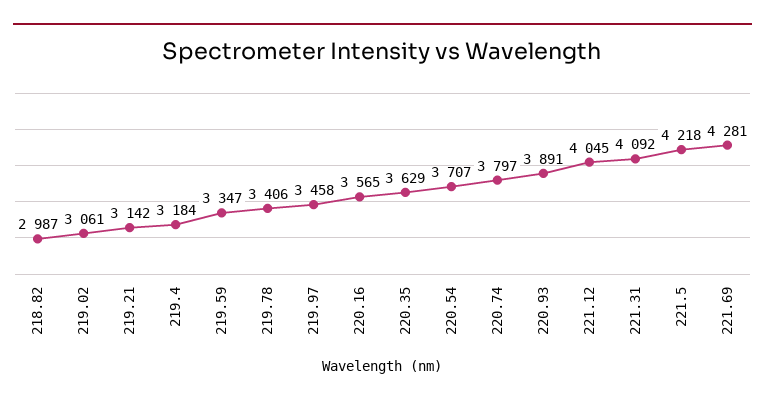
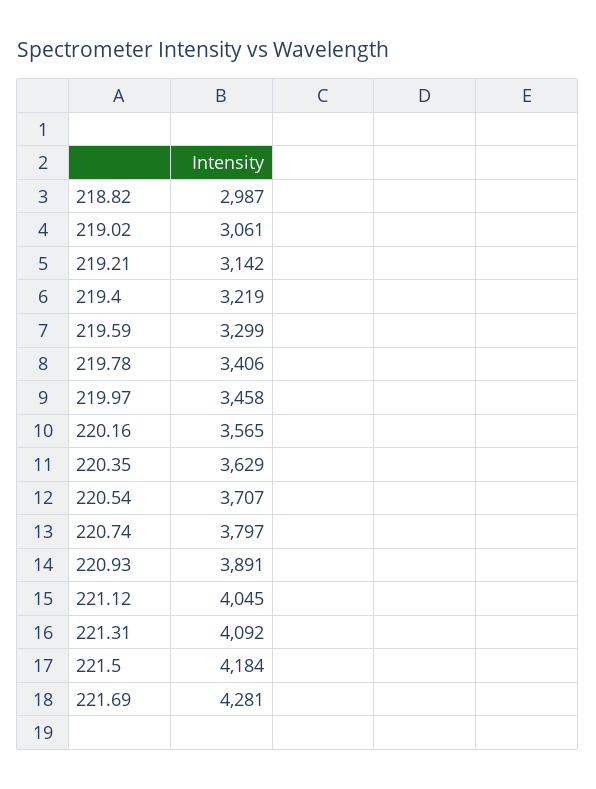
219.4: 3184 -> 3219
219.59: 3347 -> 3299
221.5: 4218 -> 4184

